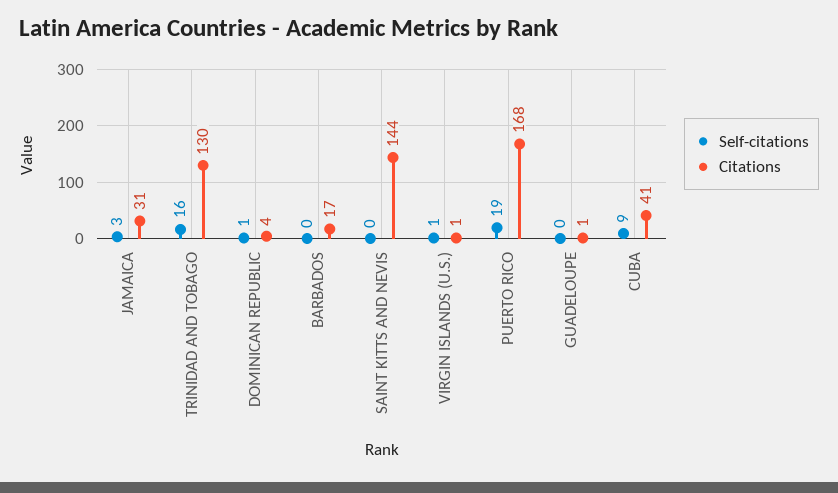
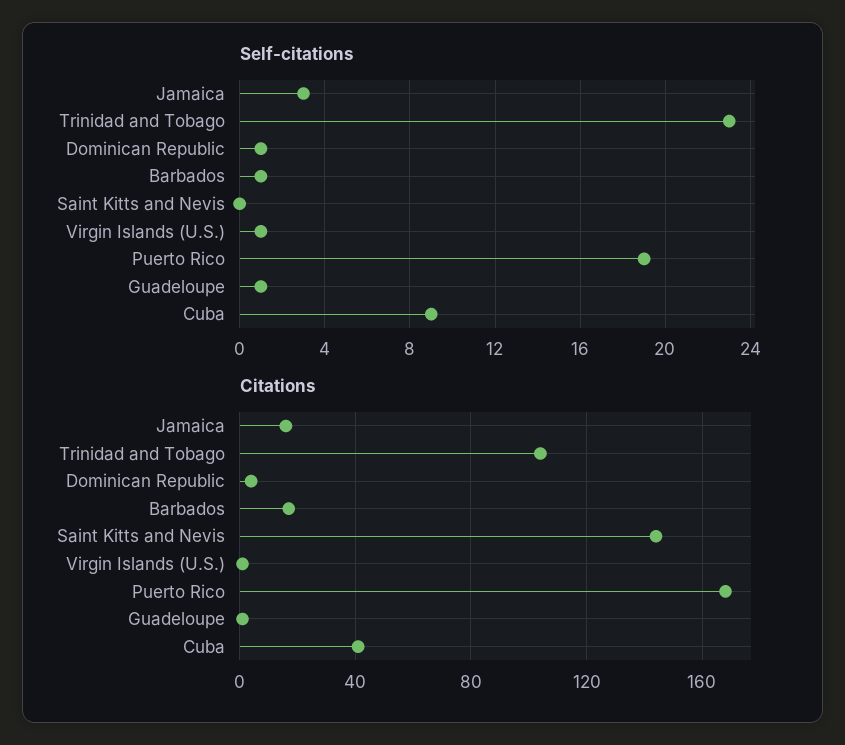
Citations, JAMAICA: 31 -> 15
Self-citations, TRINIDAD AND TOBAGO: 16 -> 23
Citations, TRINIDAD AND TOBAGO: 130 -> 105
Self-citations, BARBADOS: 0 -> 1
Self-citations, GUADELOUPE: 0 -> 1

